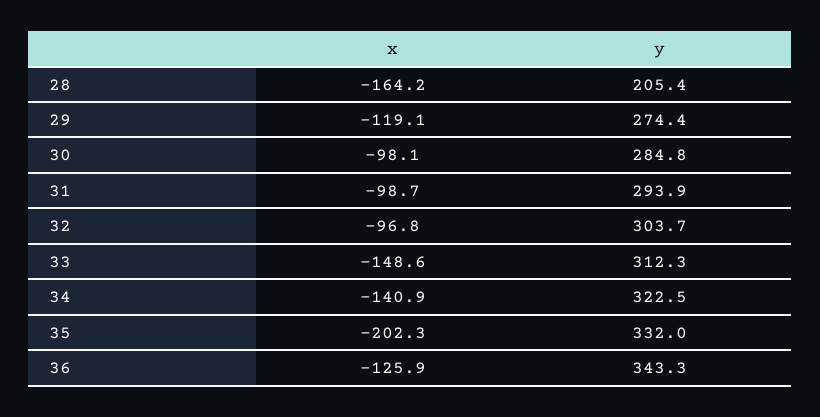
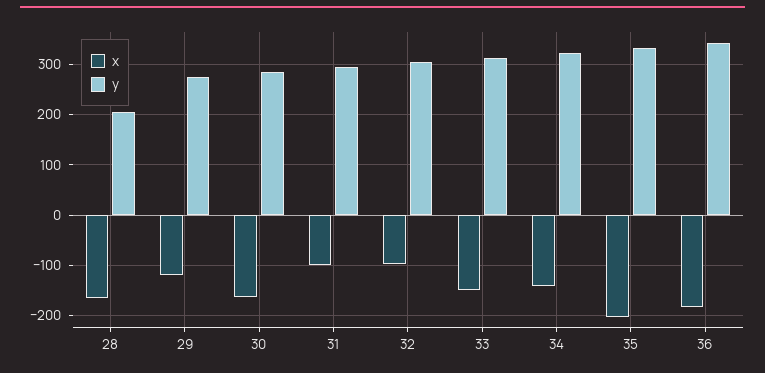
x, 30: -98.1 -> -160
x, 36: -125.9 -> -180

